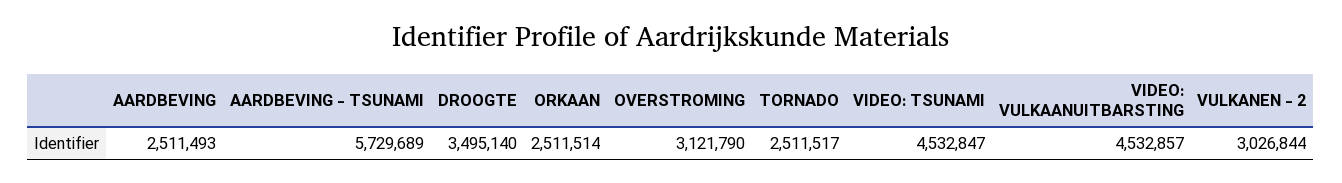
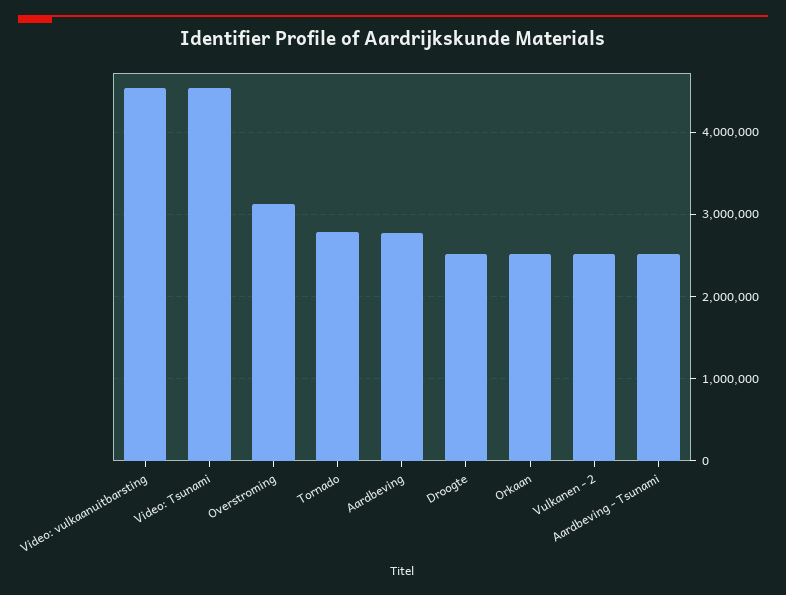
AARDBEVING: 2511493 -> 2800000
AARDBEVING - TSUNAMI: 5729689 -> 2500000
DROOGTE: 3495140 -> 2500000
TORNADO: 2511517 -> 2800000
VULKANEN - 2: 3026844 -> 2500000

